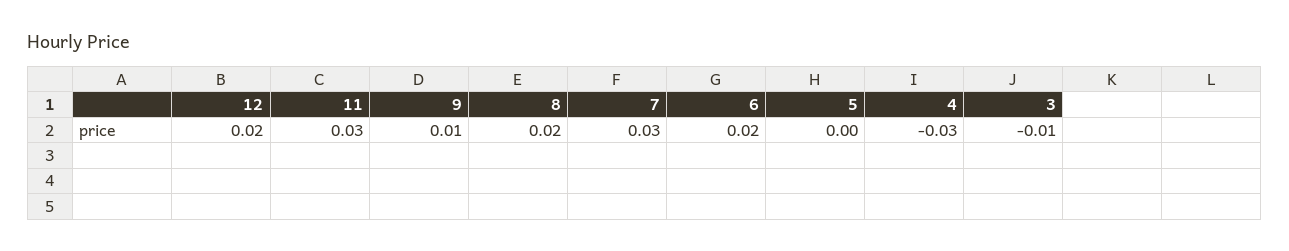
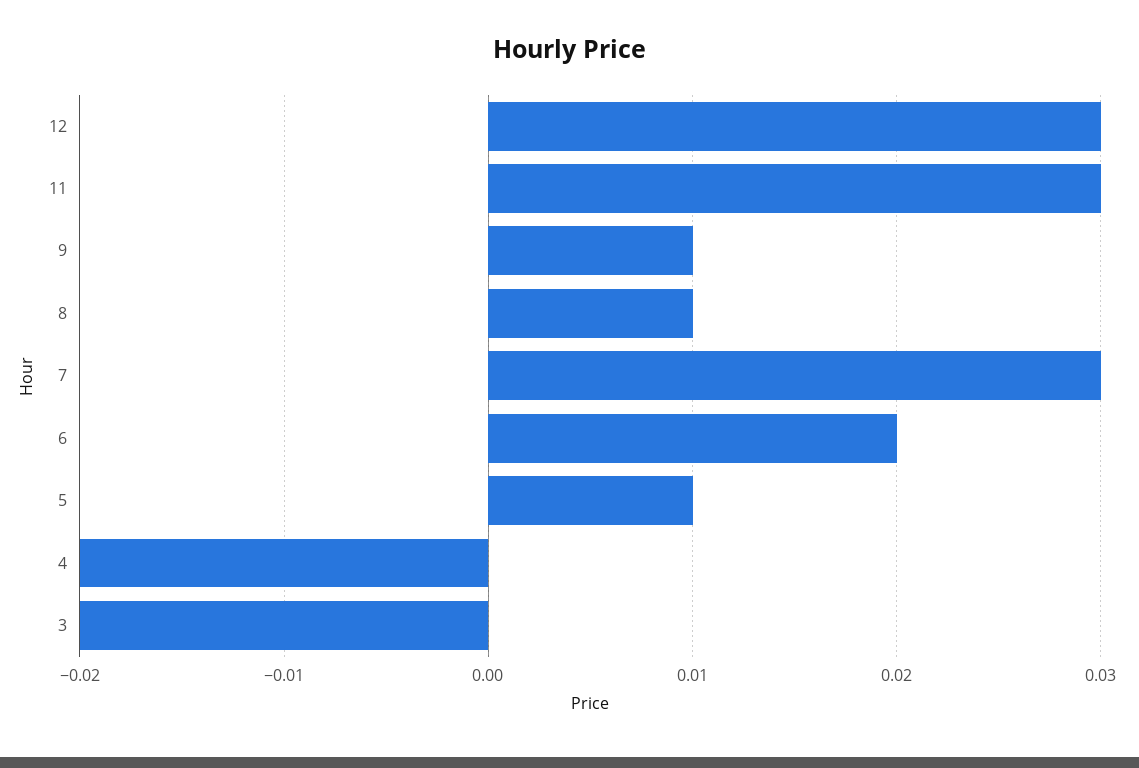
12: 0.02 -> 0.03
8: 0.02 -> 0.01
5: 0 -> 0.01
4: -0.03 -> -0.02
3: -0.01 -> -0.02

